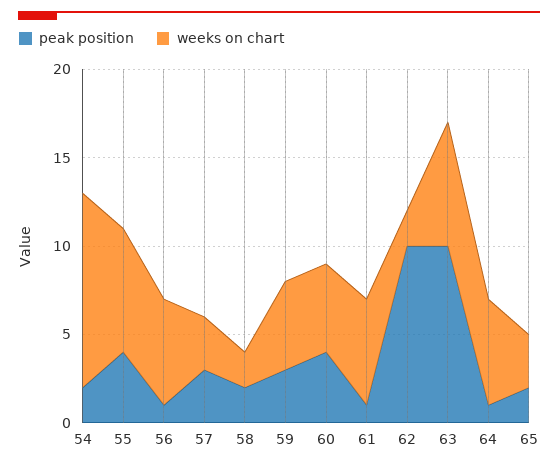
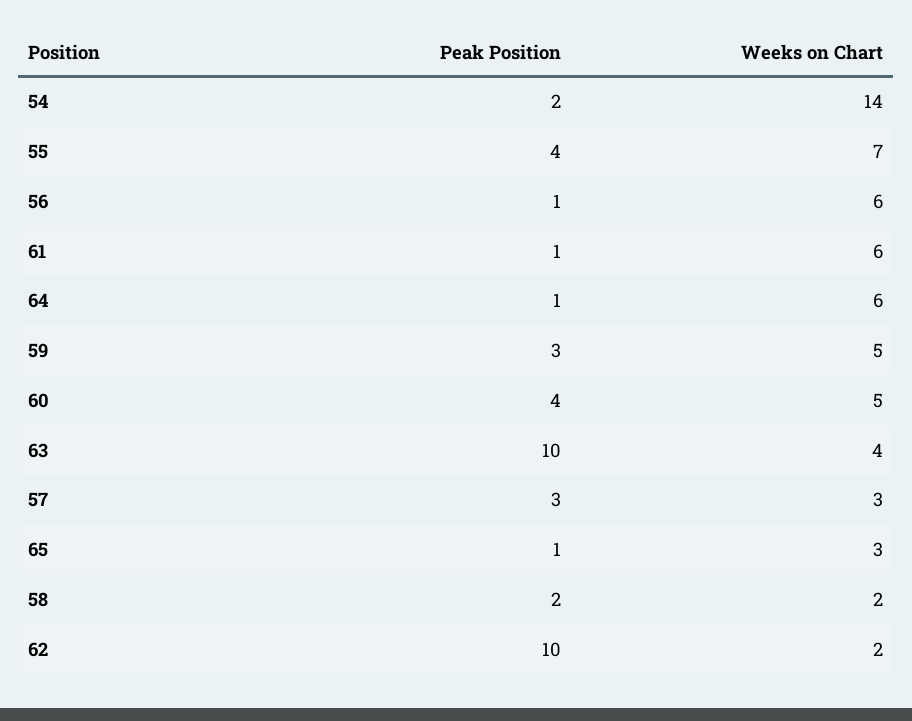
weeks on chart, 54: 11 -> 14
weeks on chart, 63: 7 -> 4
peak position, 65: 2 -> 1

